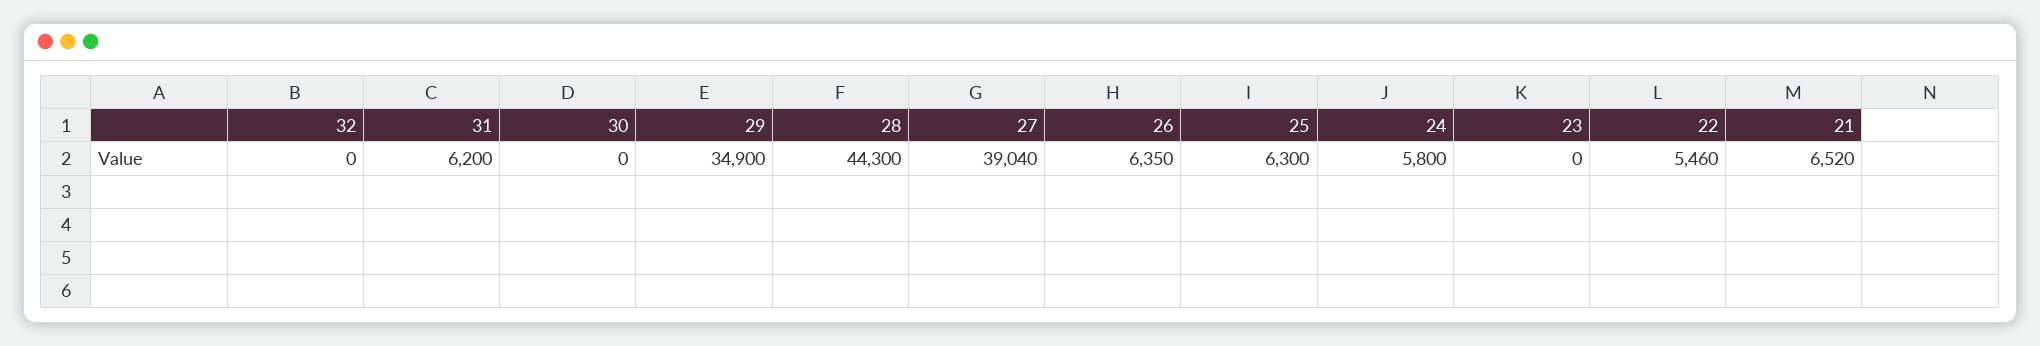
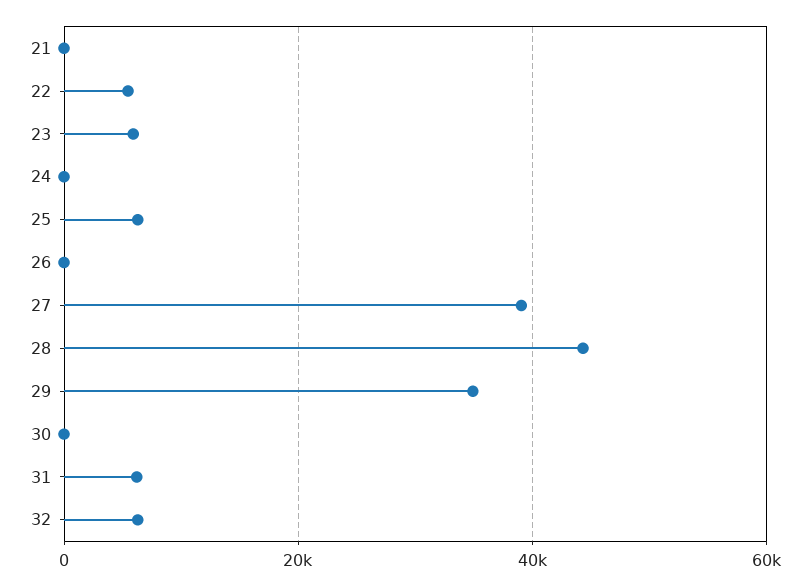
32: 0 -> 6000
26: 6350 -> 0
24: 5800 -> 0
23: 0 -> 6000
21: 6520 -> 0

